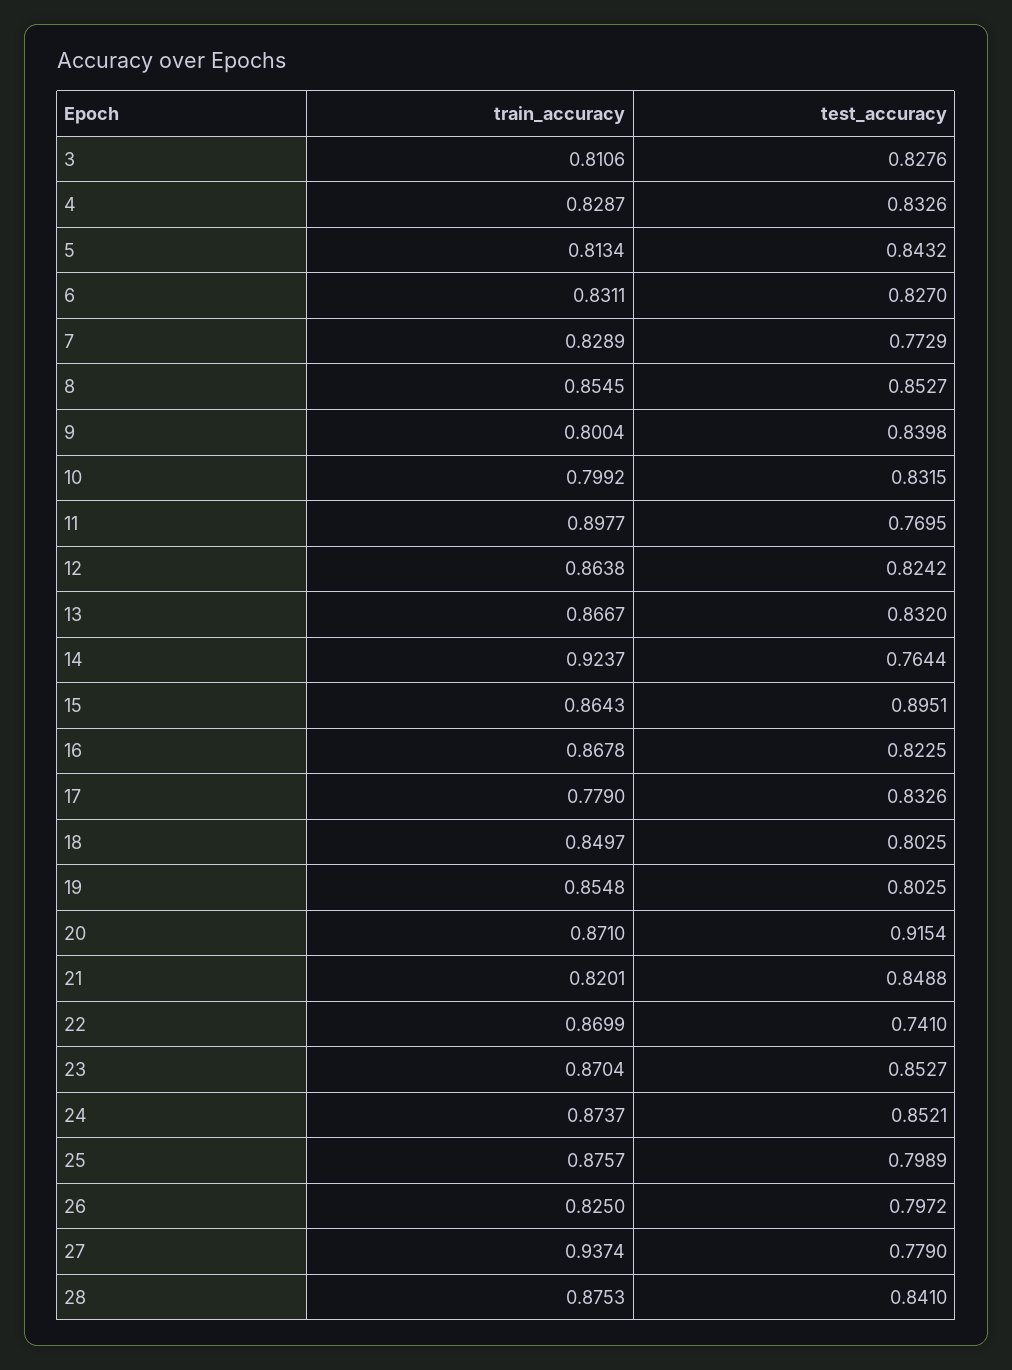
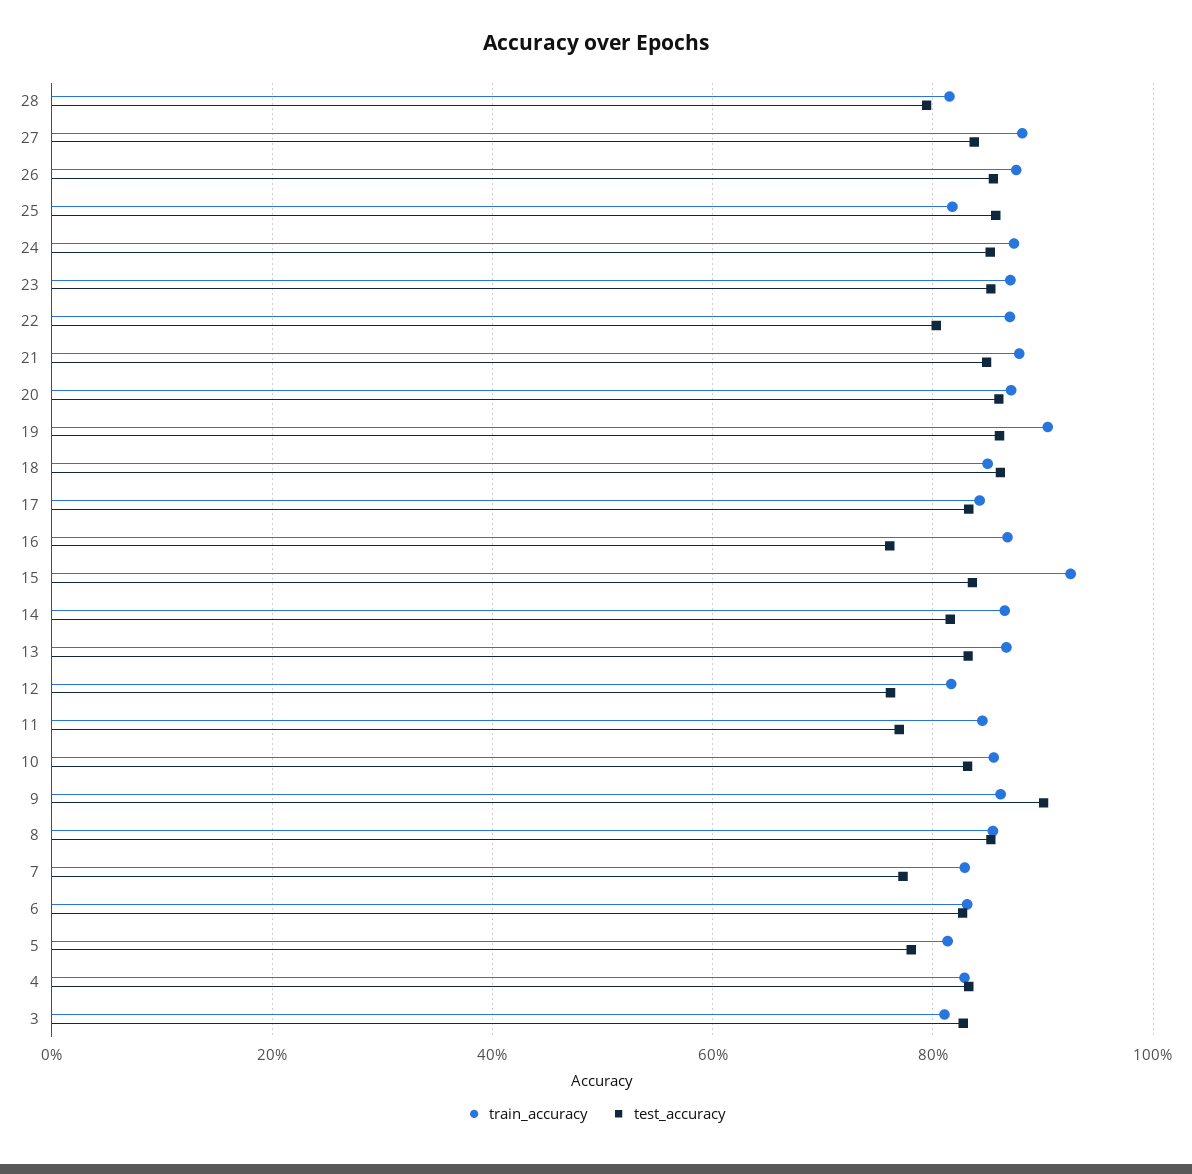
test_accuracy, 5: 0.8432 -> 0.78
train_accuracy, 9: 0.8004 -> 0.86
test_accuracy, 9: 0.8398 -> 0.9
train_accuracy, 10: 0.7992 -> 0.86
train_accuracy, 11: 0.8977 -> 0.84
train_accuracy, 12: 0.8638 -> 0.82
test_accuracy, 12: 0.8242 -> 0.76
train_accuracy, 14: 0.9237 -> 0.86
test_accuracy, 14: 0.7644 -> 0.82
train_accuracy, 15: 0.8643 -> 0.92
test_accuracy, 15: 0.8951 -> 0.84
test_accuracy, 16: 0.8225 -> 0.76
train_accuracy, 17: 0.779 -> 0.84
test_accuracy, 18: 0.8025 -> 0.86
train_accuracy, 19: 0.8548 -> 0.9
test_accuracy, 19: 0.8025 -> 0.86
test_accuracy, 20: 0.9154 -> 0.86
train_accuracy, 21: 0.8201 -> 0.88
test_accuracy, 22: 0.741 -> 0.8
train_accuracy, 25: 0.8757 -> 0.82
test_accuracy, 25: 0.7989 -> 0.86
train_accuracy, 26: 0.825 -> 0.88
test_accuracy, 26: 0.7972 -> 0.86
train_accuracy, 27: 0.9374 -> 0.88
test_accuracy, 27: 0.779 -> 0.84
train_accuracy, 28: 0.8753 -> 0.82
test_accuracy, 28: 0.841 -> 0.8

